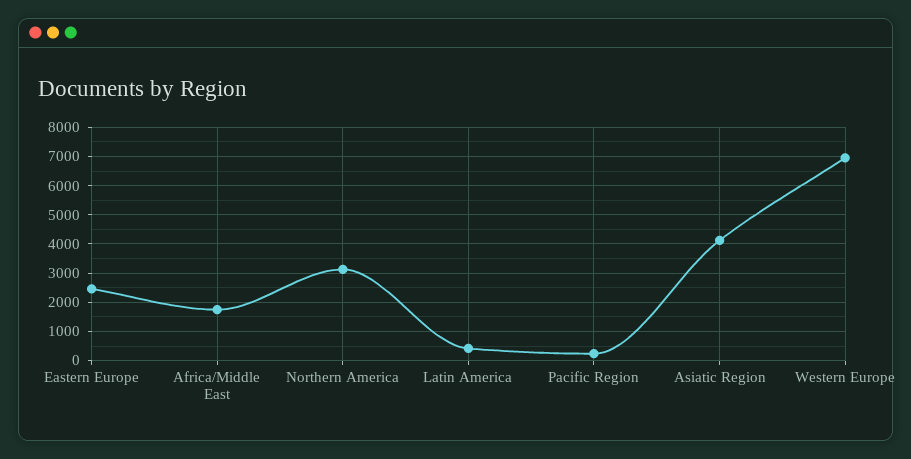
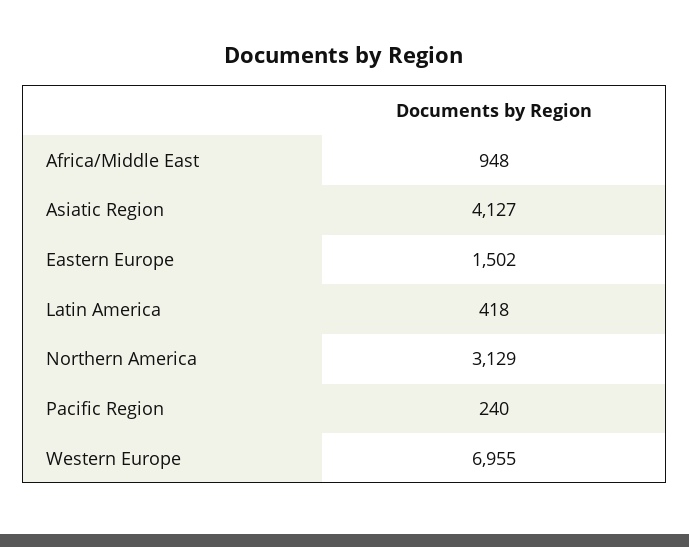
Eastern Europe: 2500 -> 1502
Africa/Middle East: 1750 -> 948

